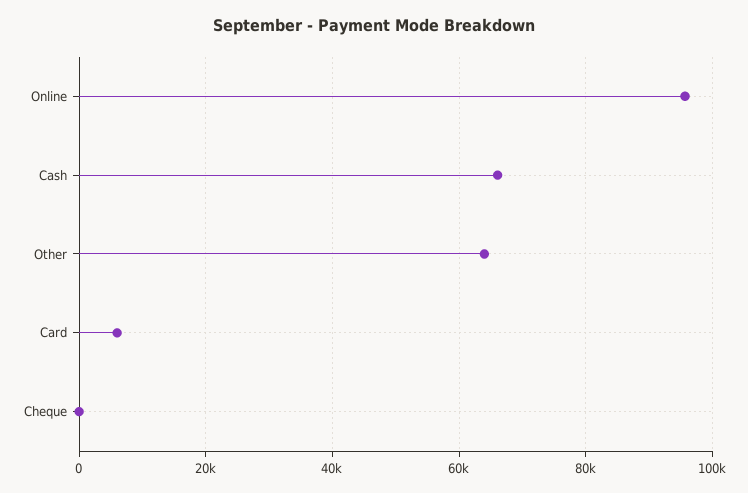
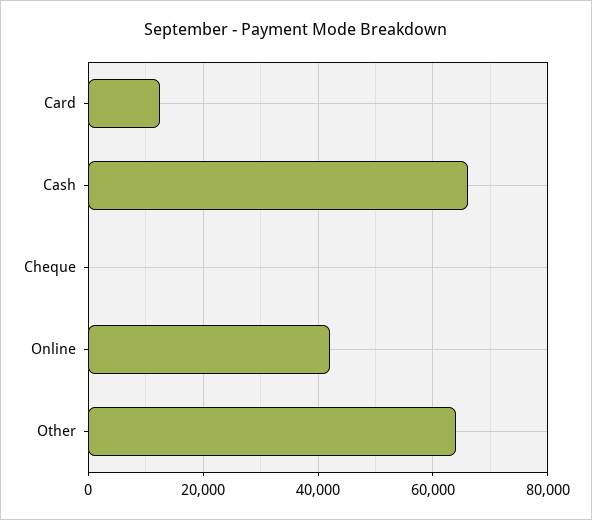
Online: 96000 -> 42000
Card: 6000 -> 12000

